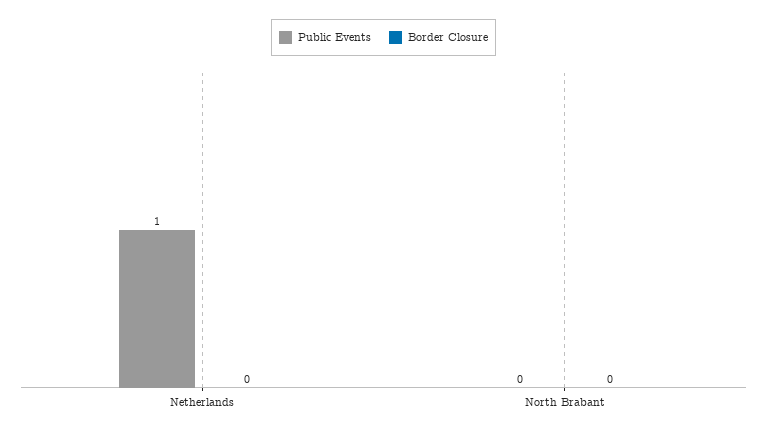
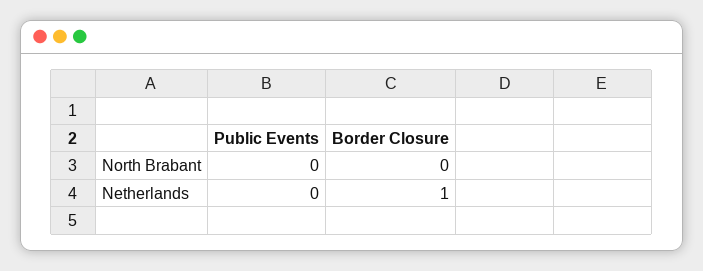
Public Events, Netherlands: 1 -> 0
Border Closure, Netherlands: 0 -> 1

